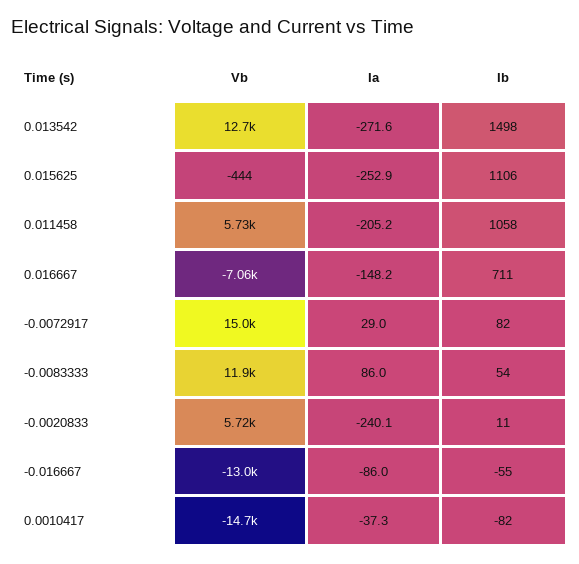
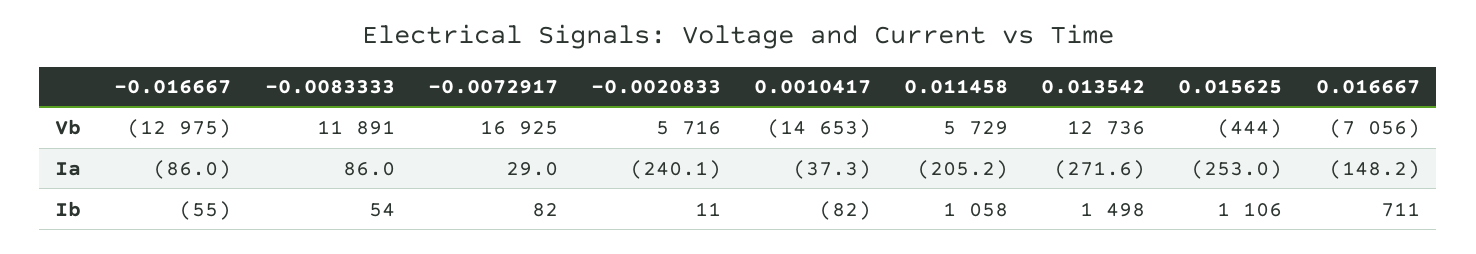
Ia, 0.015625: -252.9 -> -253
Vb, -0.0072917: 15000 -> 16925

